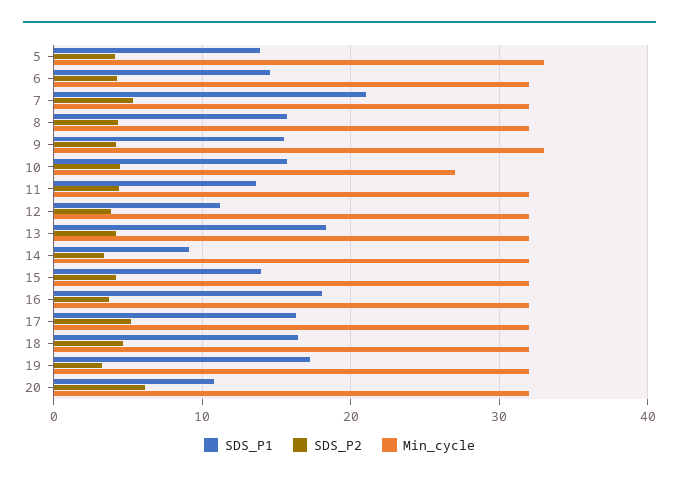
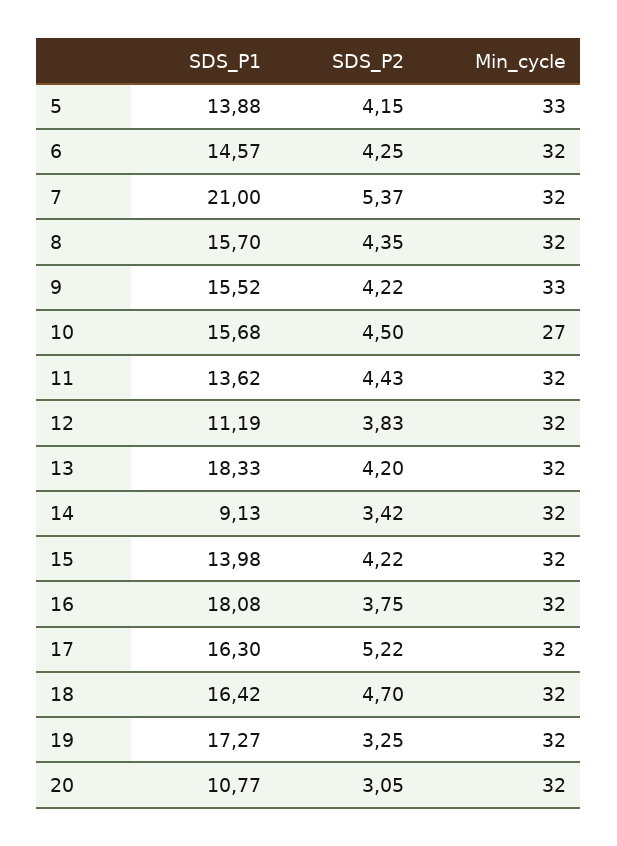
SDS_P2, 20: 6 -> 3.05

